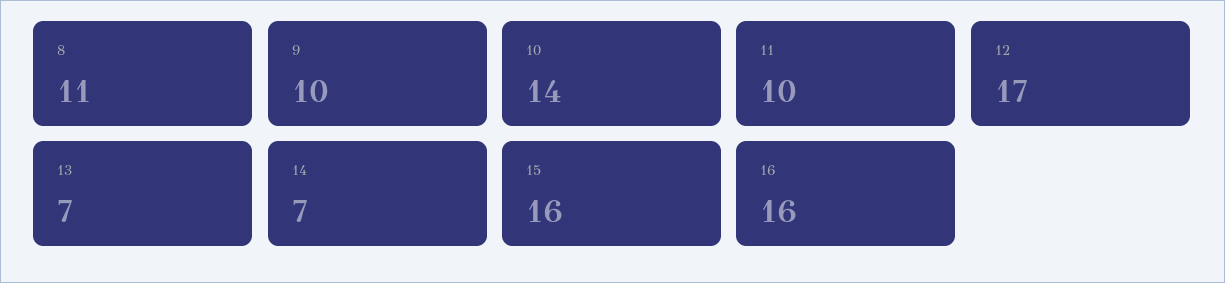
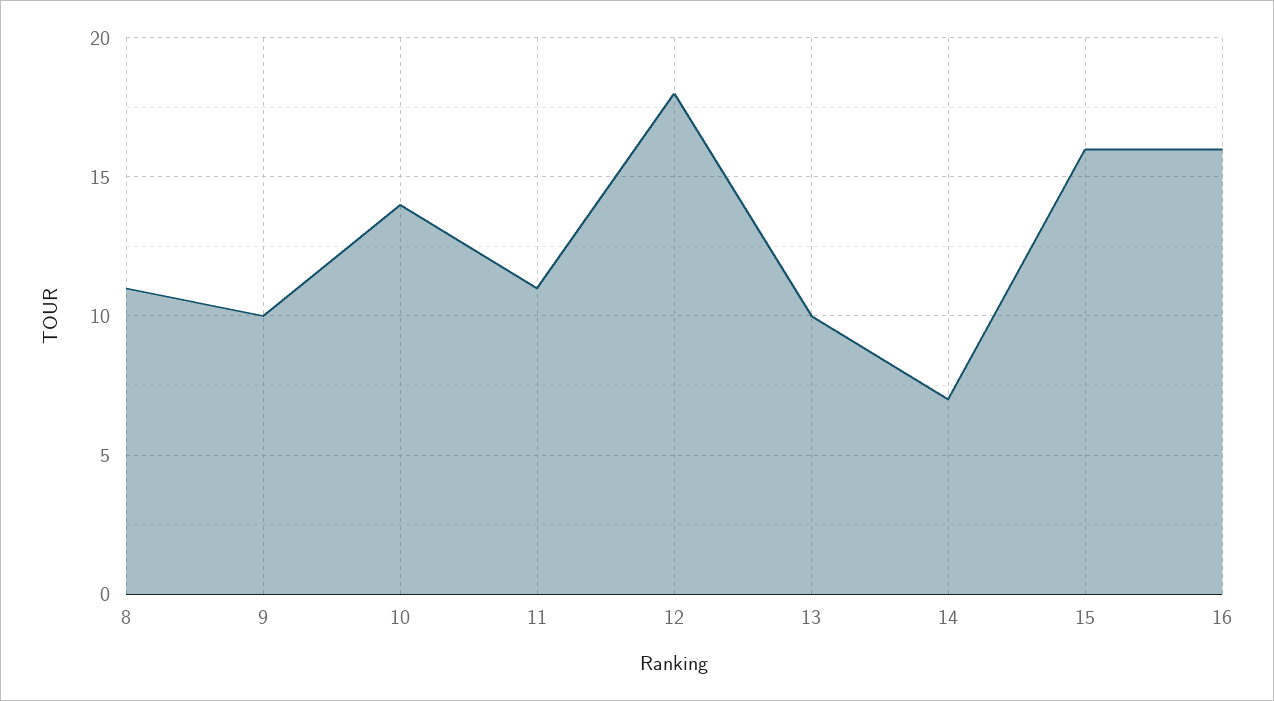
11: 10 -> 11
12: 17 -> 18
13: 7 -> 10

